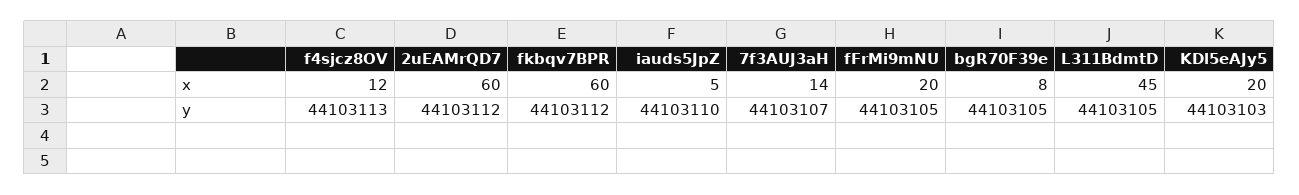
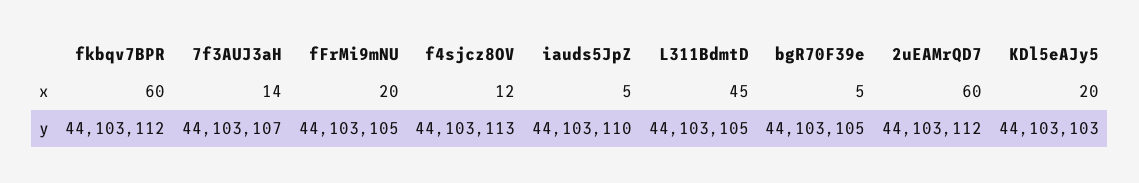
bgR70F39e, x: 8 -> 5

